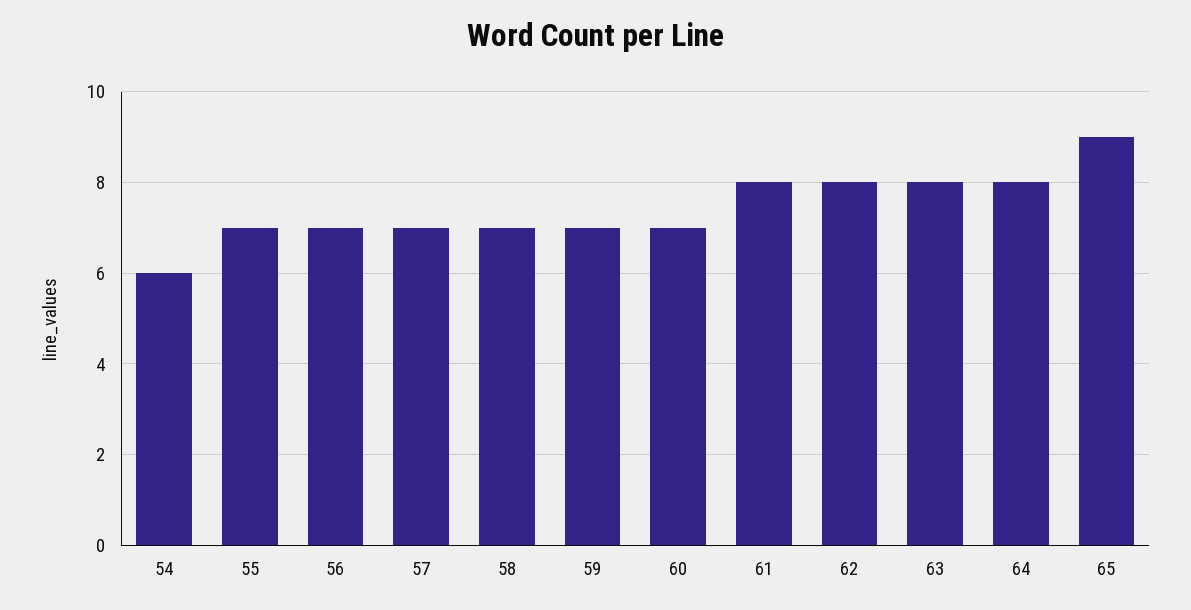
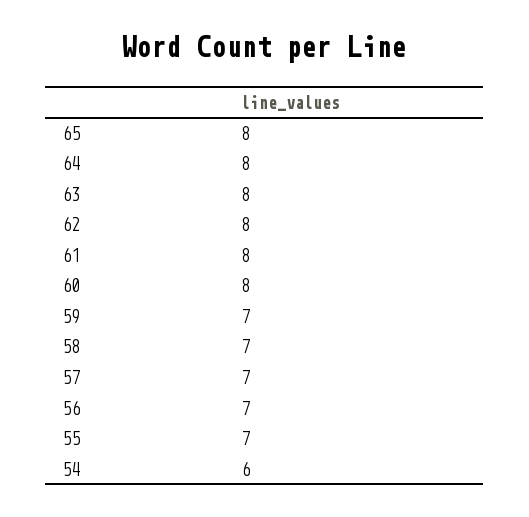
60: 7 -> 8
65: 9 -> 8

